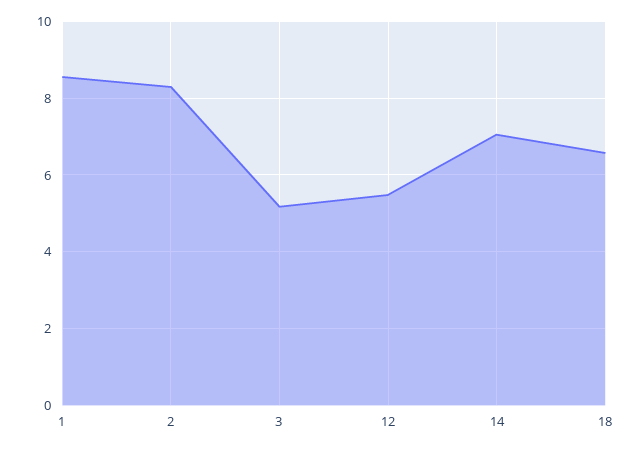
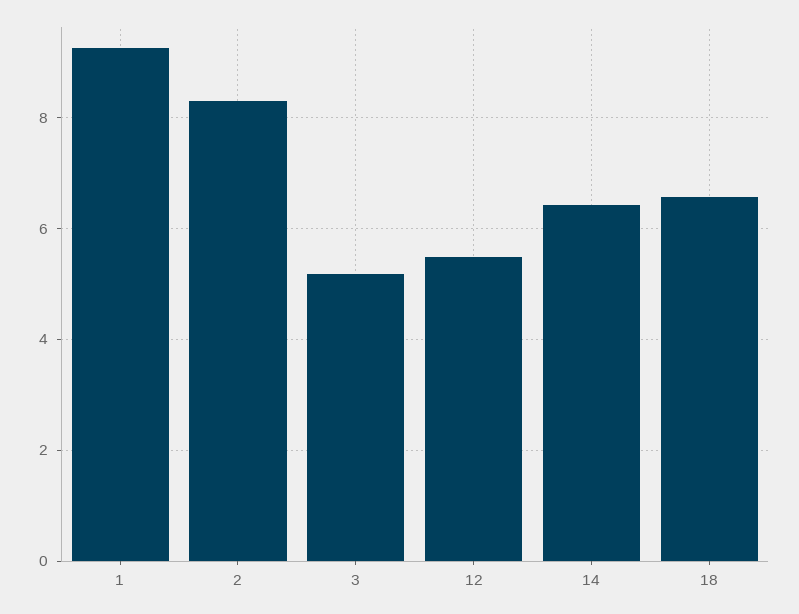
1: 8.6 -> 9.2
14: 7 -> 6.4

